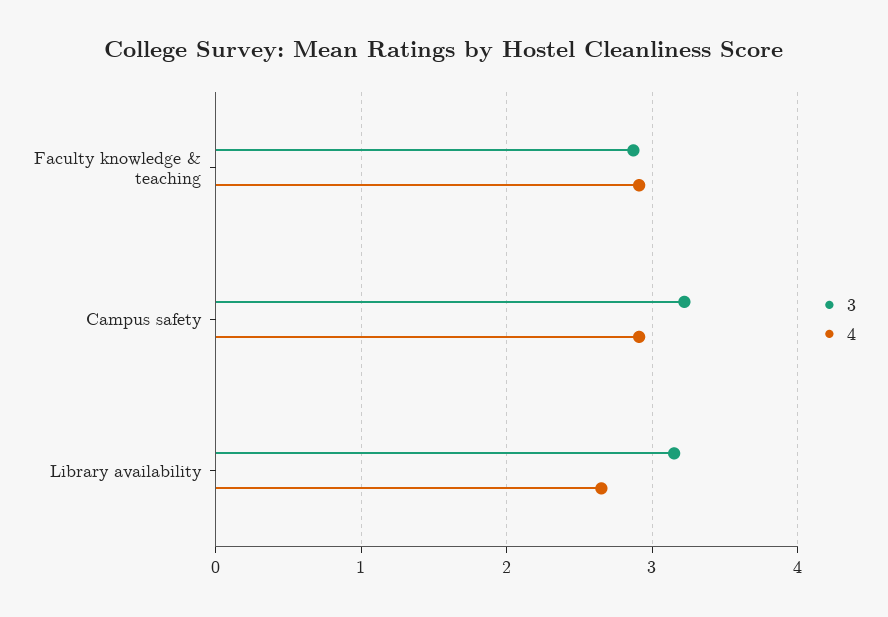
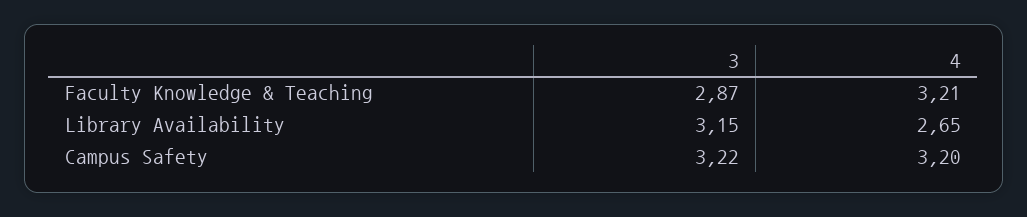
4, Faculty knowledge & teaching: 2.9 -> 3.21
4, Campus safety: 2.9 -> 3.2

